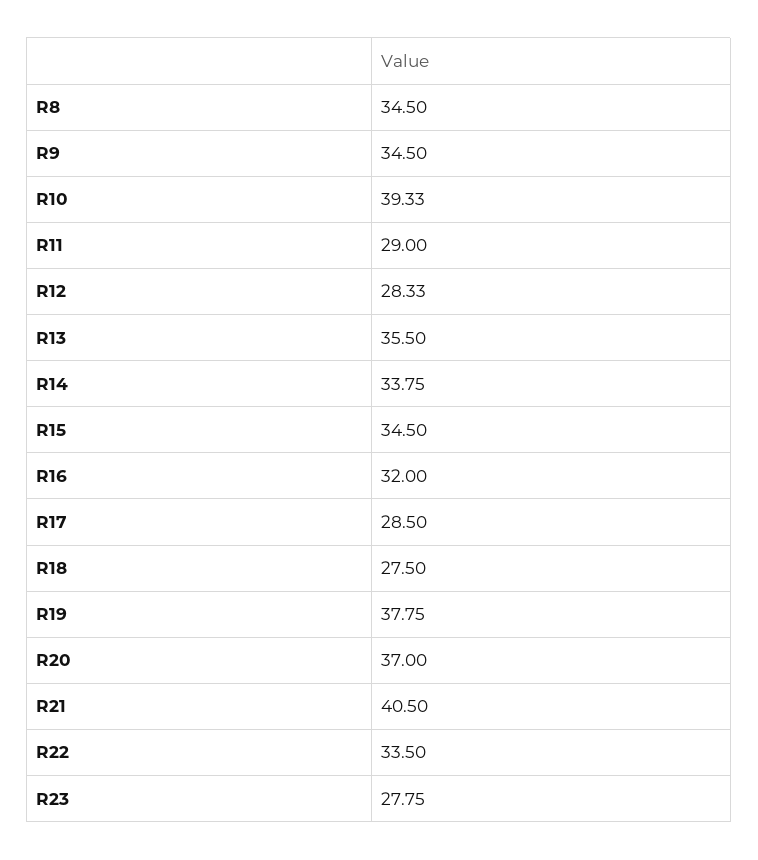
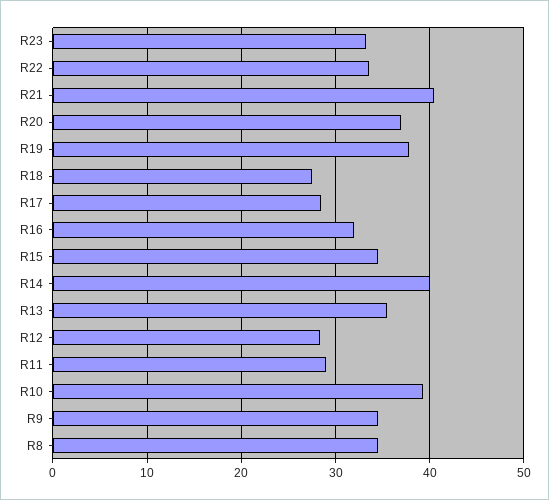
R14: 33.75 -> 40
R23: 27.75 -> 33

